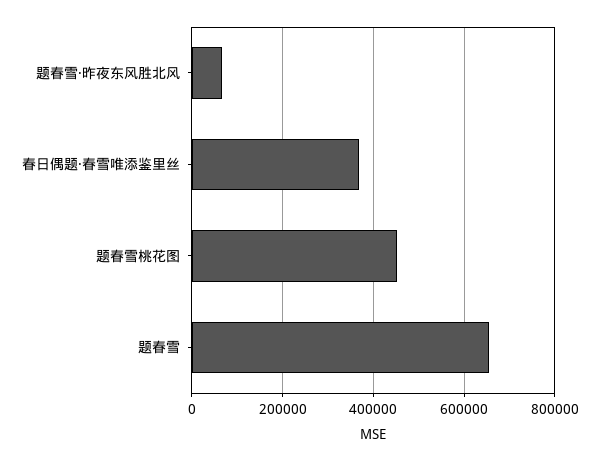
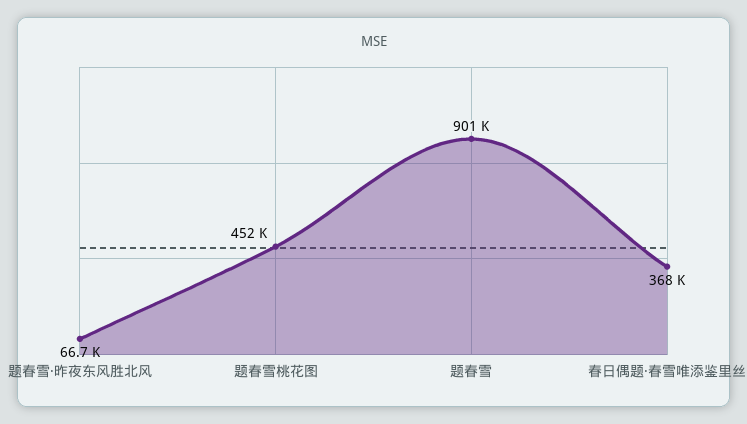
题春雪: 660000 -> 901000

